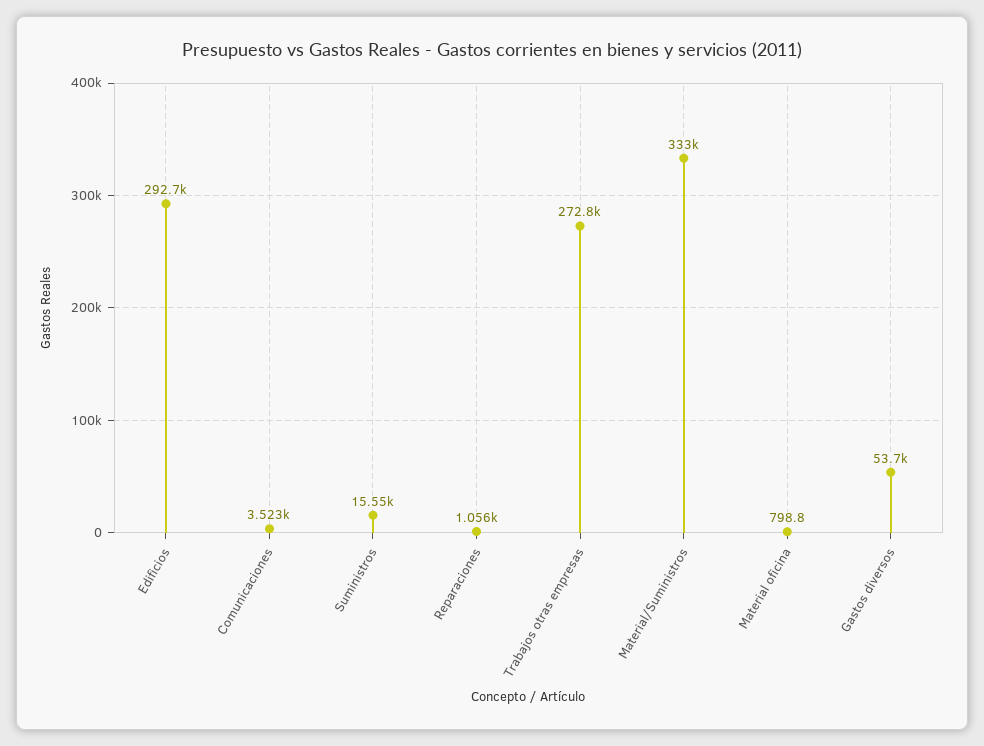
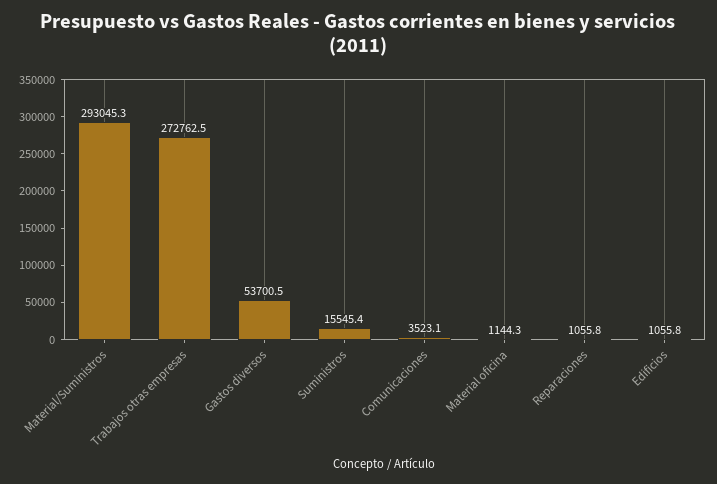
Edificios: 292700 -> 1055.8
Material/Suministros: 333000 -> 293045.3
Material oficina: 798.8 -> 1144.3

